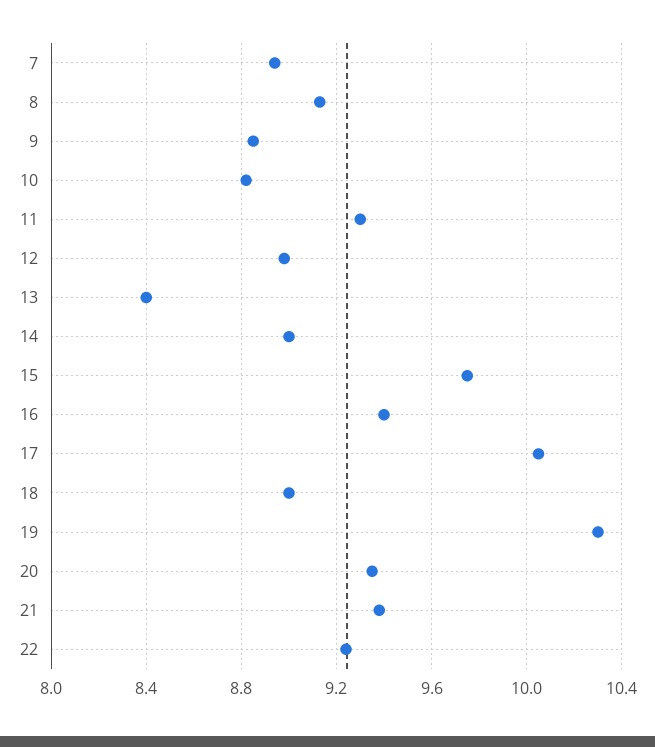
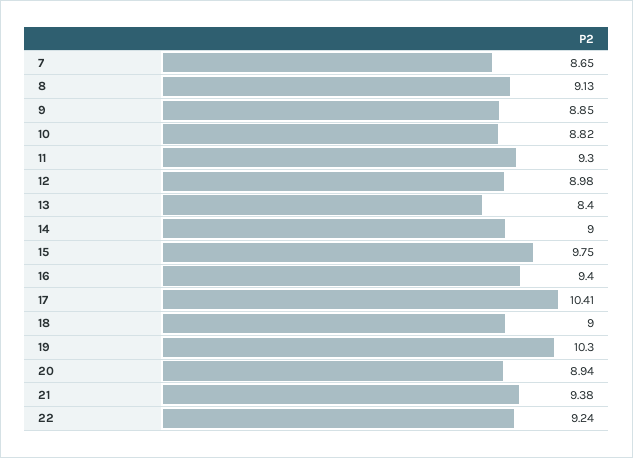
7: 8.95 -> 8.65
17: 10.05 -> 10.41
20: 9.35 -> 8.94

